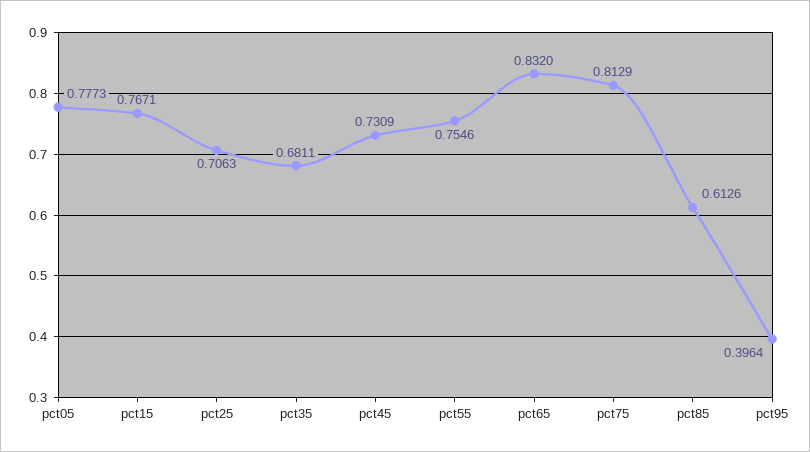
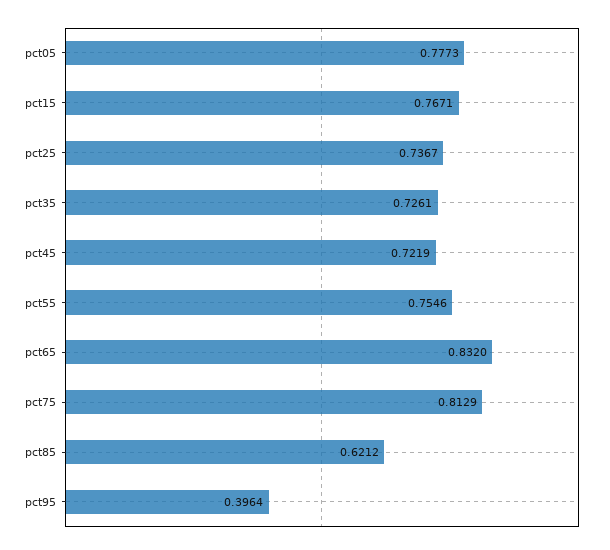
pct25: 0.7063 -> 0.7367
pct35: 0.6811 -> 0.7261
pct45: 0.7309 -> 0.7219
pct85: 0.6126 -> 0.6212

